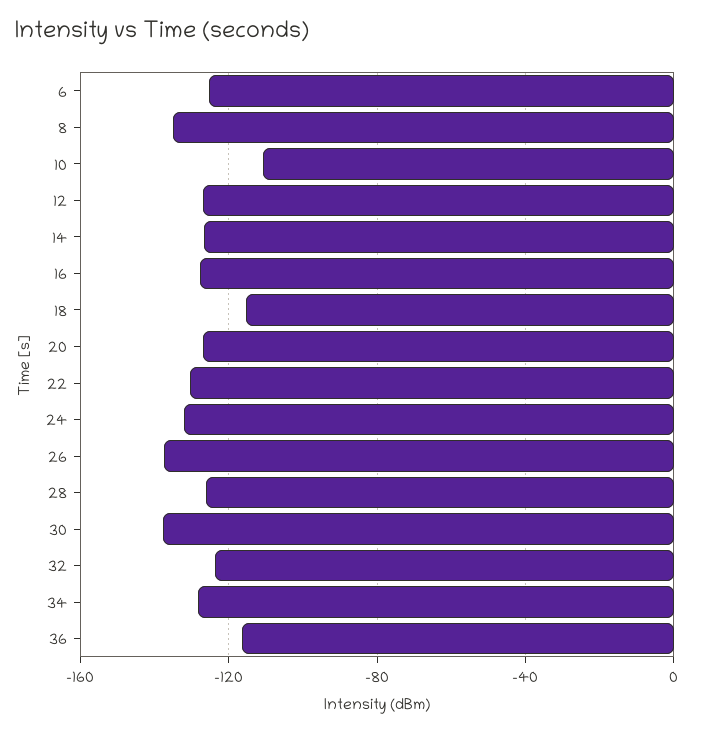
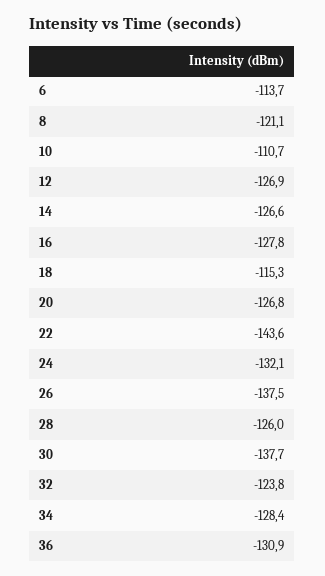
6: -125 -> -113.7
8: -135 -> -121.1
22: -130 -> -143.6
36: -115 -> -130.9

